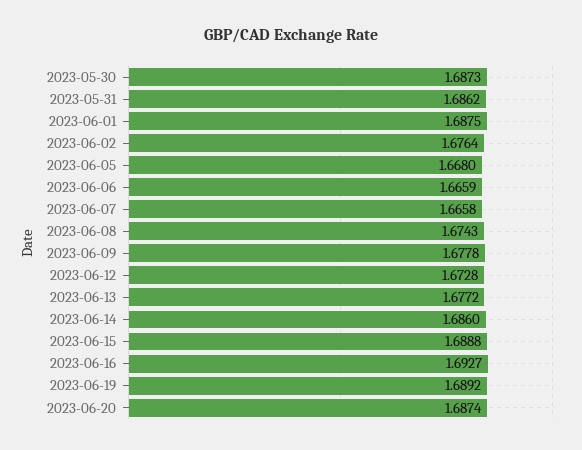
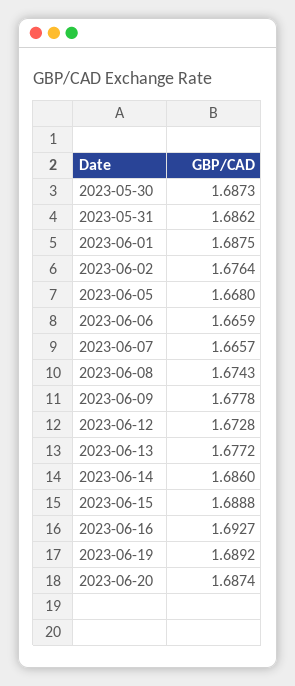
2023-06-07: 1.6658 -> 1.6657

